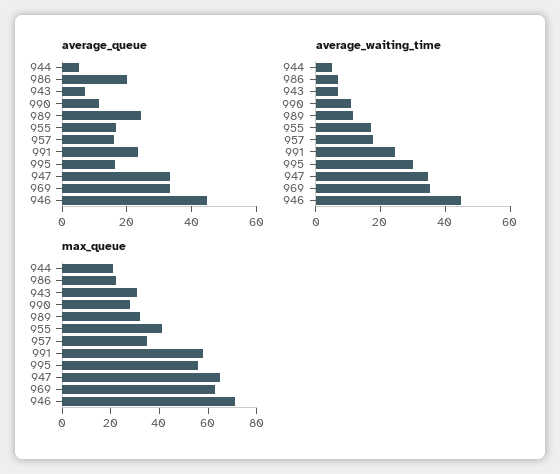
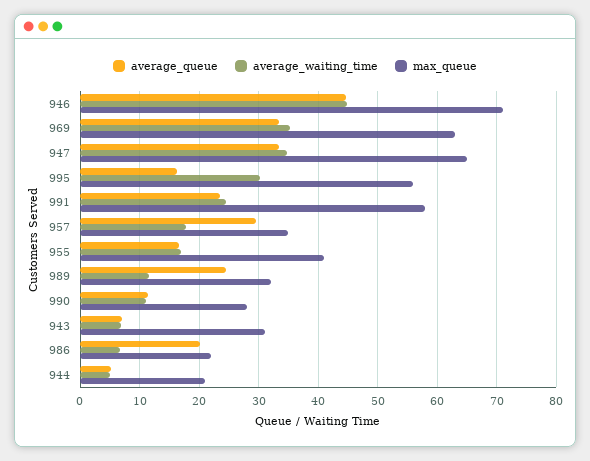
average_queue, 957: 15 -> 30

